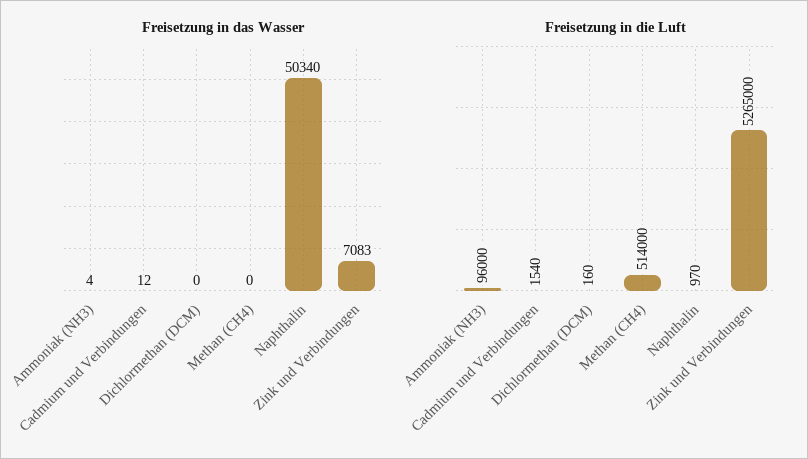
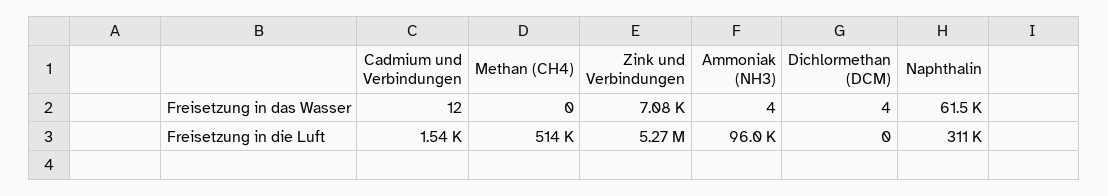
Freisetzung in das Wasser, Dichlormethan (DCM): 0 -> 4
Freisetzung in das Wasser, Naphthalin: 50340 -> 61500
Freisetzung in die Luft, Dichlormethan (DCM): 160 -> 0
Freisetzung in die Luft, Naphthalin: 970 -> 311000

